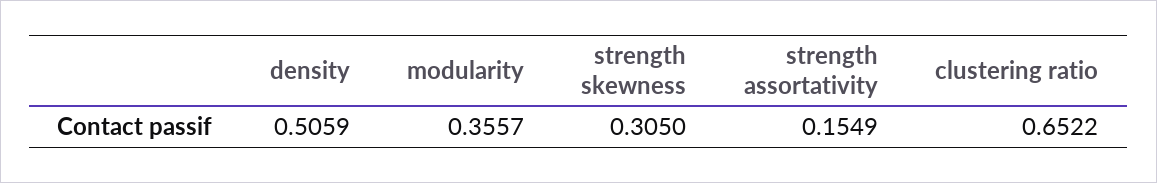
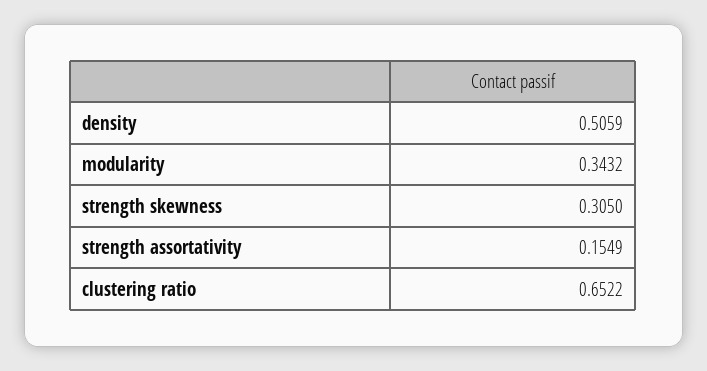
modularity: 0.3557 -> 0.3432

